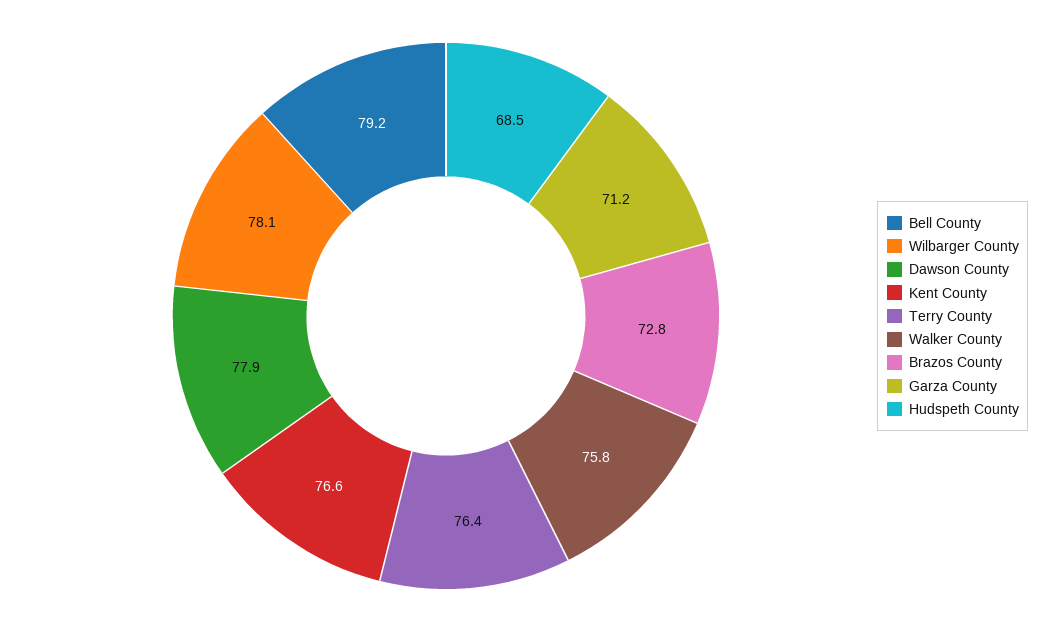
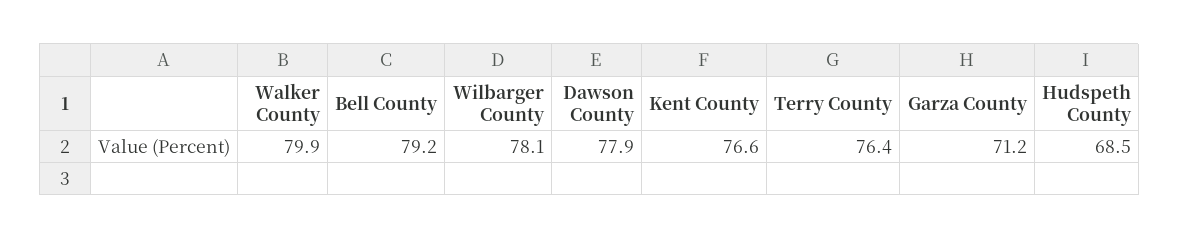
Walker County: 75.8 -> 79.9
Brazos County: 72.8 -> none

